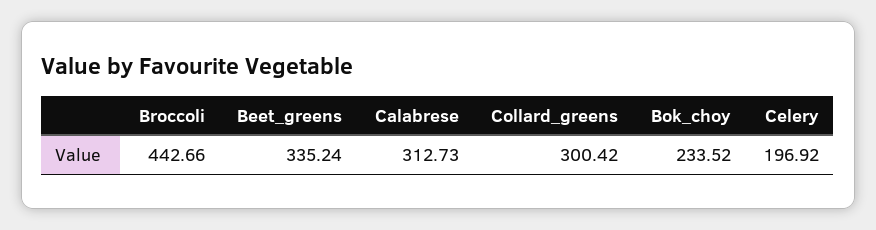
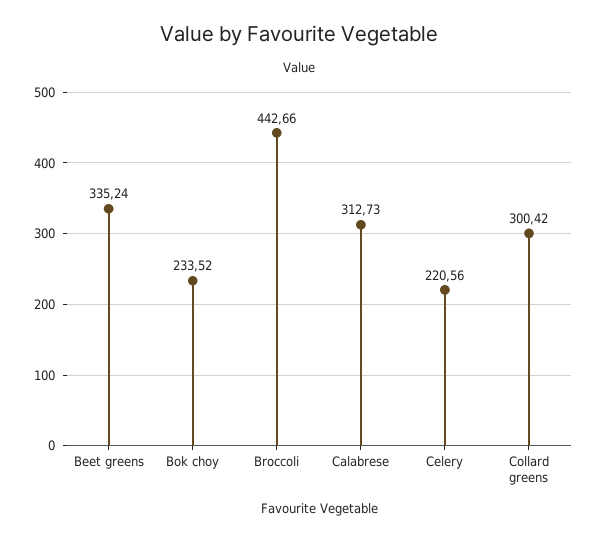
Celery: 196.92 -> 220.56

